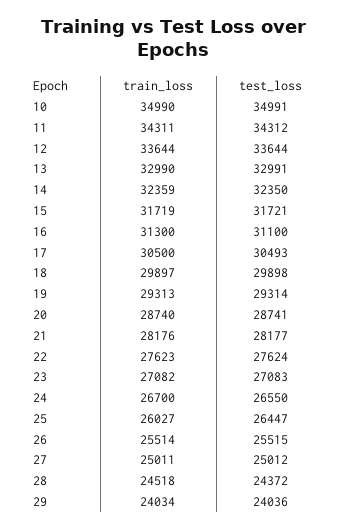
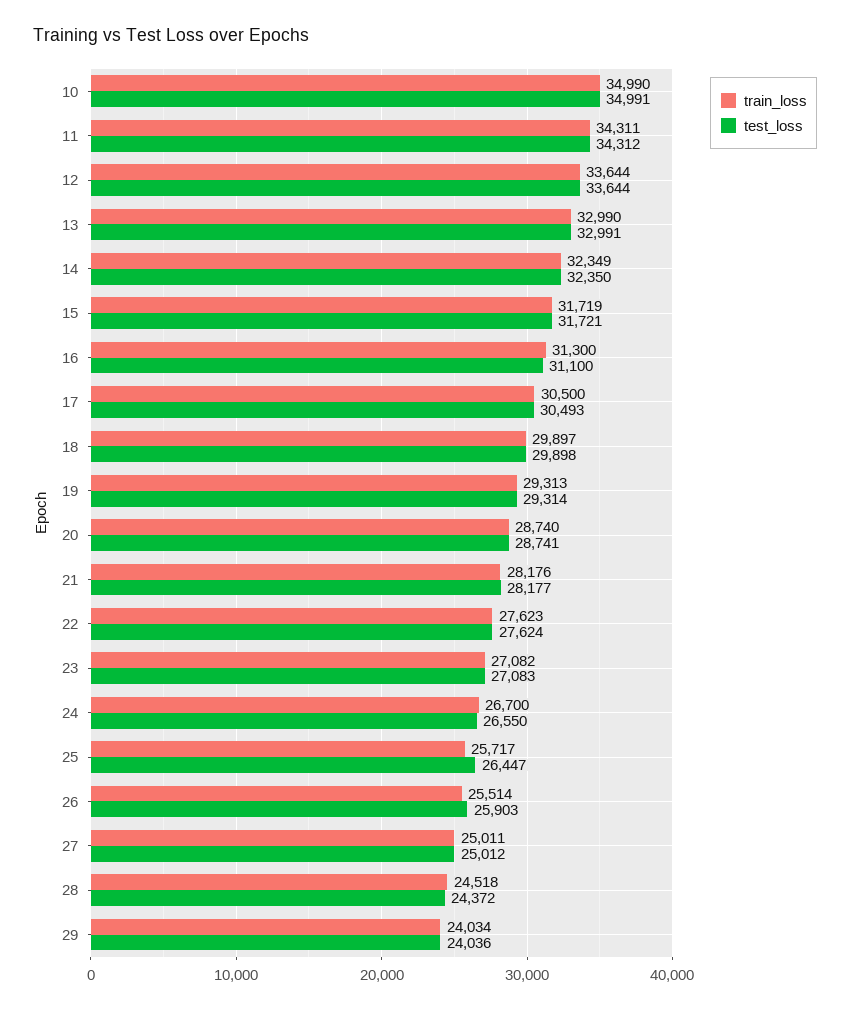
train_loss, 14: 32359 -> 32349
train_loss, 25: 26027 -> 25717
test_loss, 26: 25515 -> 25903

